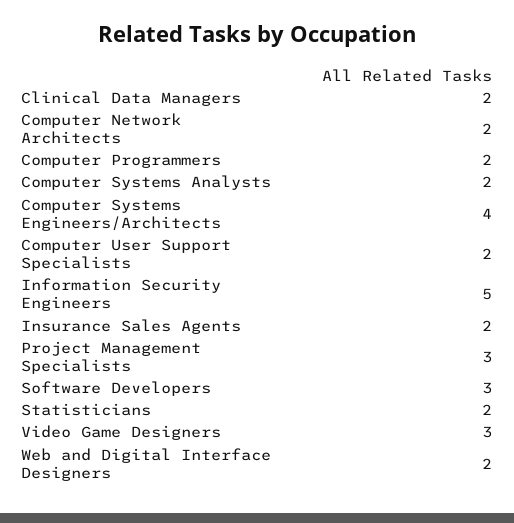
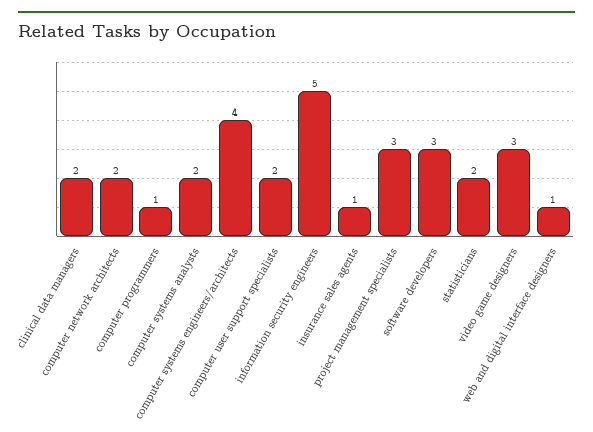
Computer Programmers: 2 -> 1
Insurance Sales Agents: 2 -> 1
Web and Digital Interface Designers: 2 -> 1

